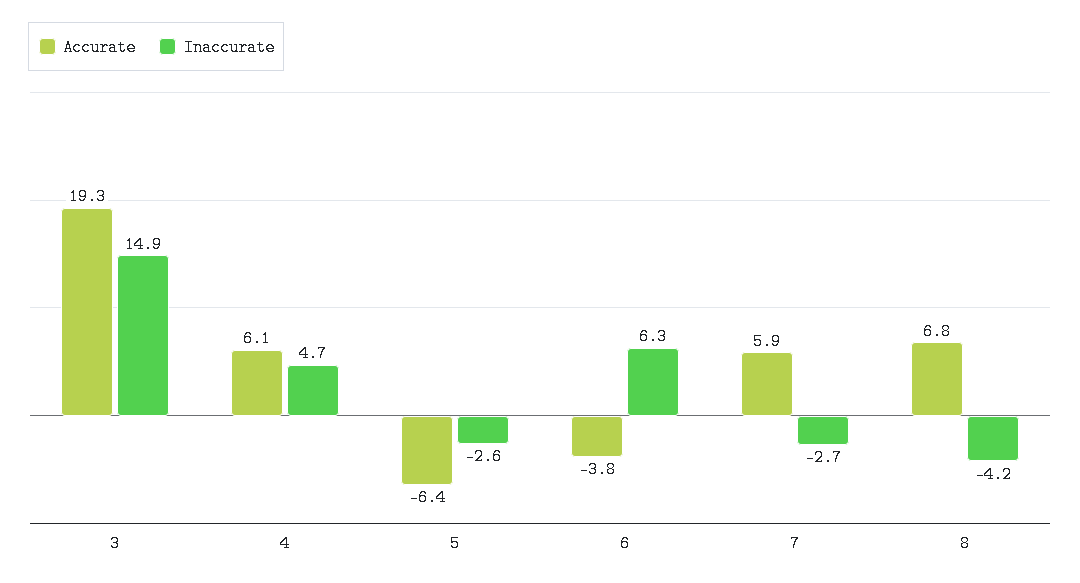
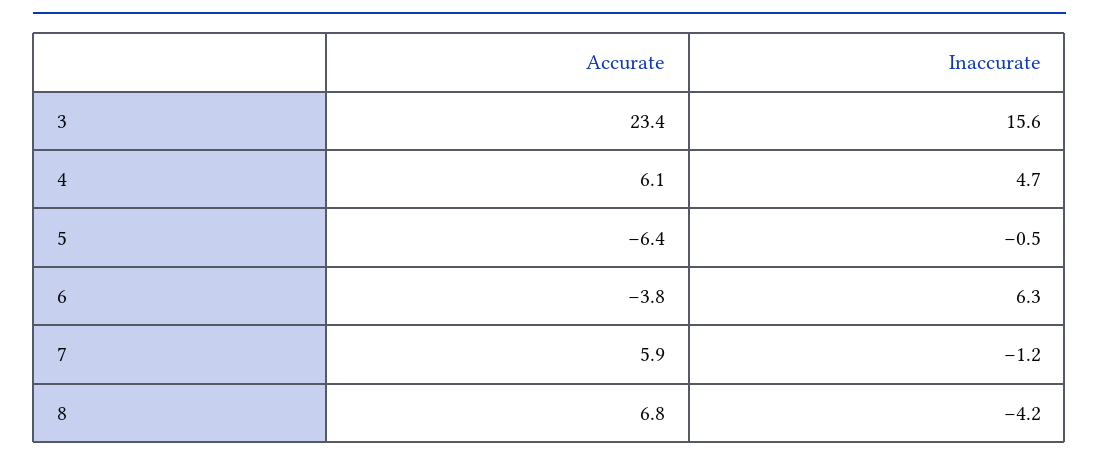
Accurate, 3: 19.3 -> 23.4
Inaccurate, 3: 14.9 -> 15.6
Inaccurate, 5: -2.6 -> -0.5
Inaccurate, 7: -2.7 -> -1.2

